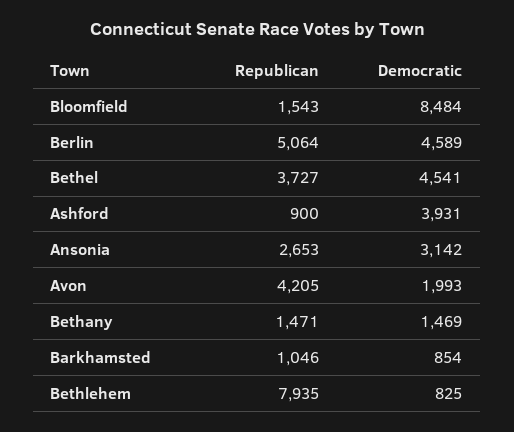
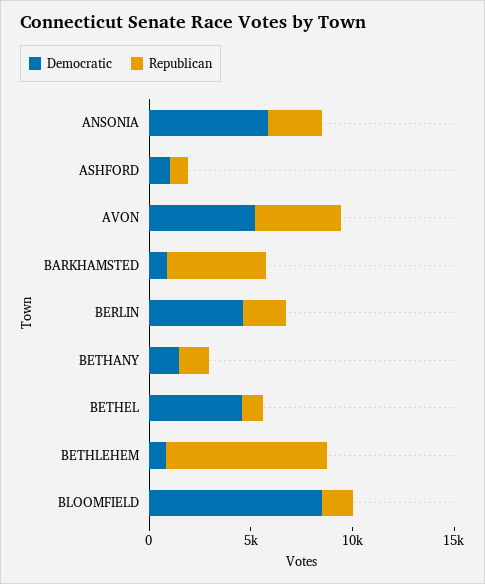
Republican, Berlin: 5064 -> 2000
Republican, Bethel: 3727 -> 1000
Democratic, Ashford: 3931 -> 1000
Democratic, Ansonia: 3142 -> 6000
Democratic, Avon: 1993 -> 5000
Republican, Barkhamsted: 1046 -> 5000

